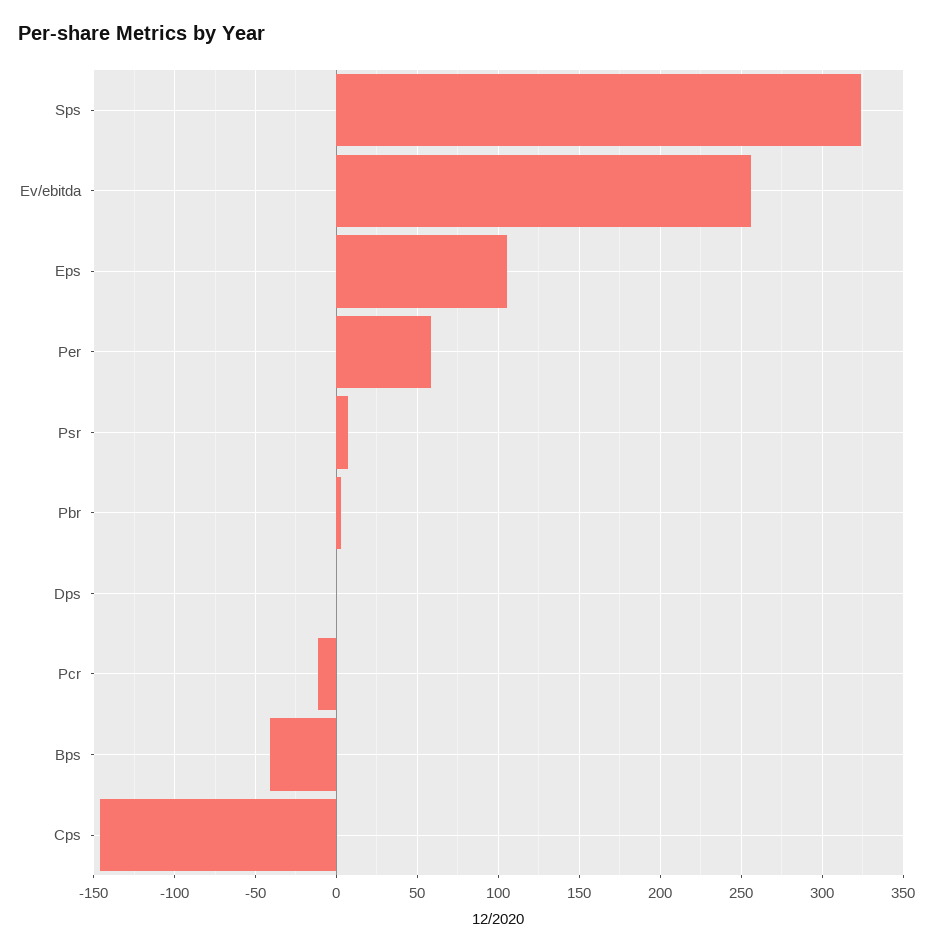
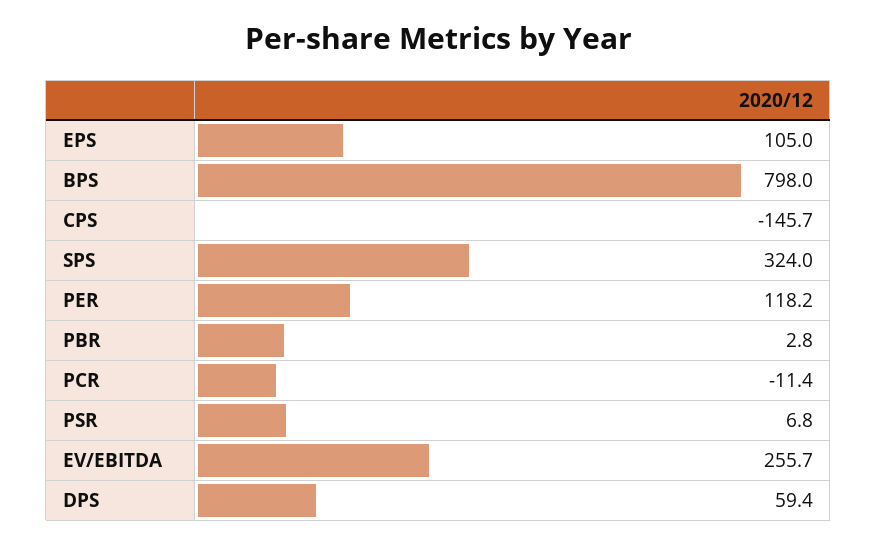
Per: 60 -> 118.2
Dps: 0 -> 59.4
Bps: -40 -> 798

